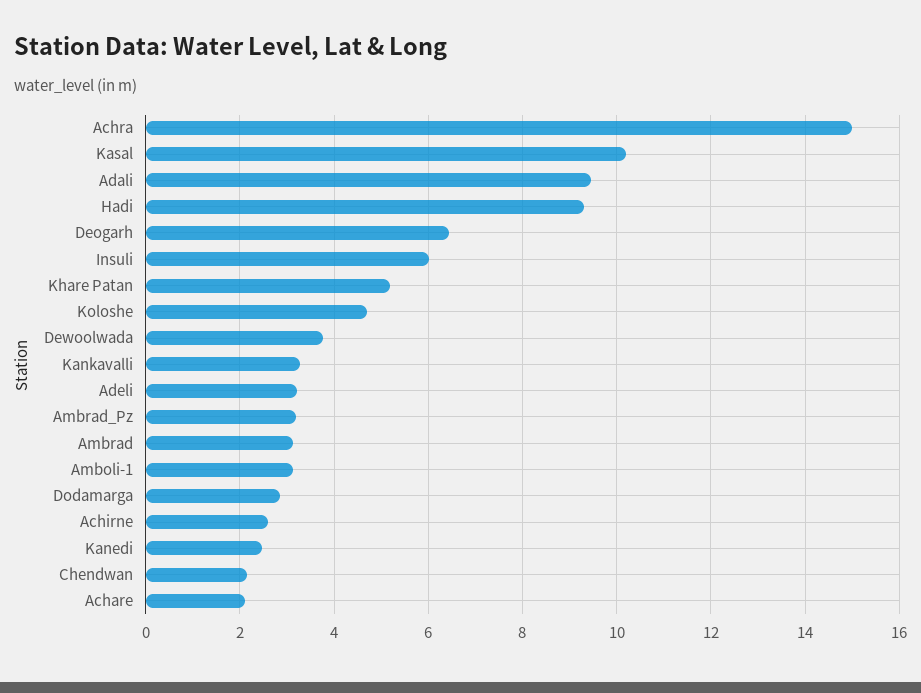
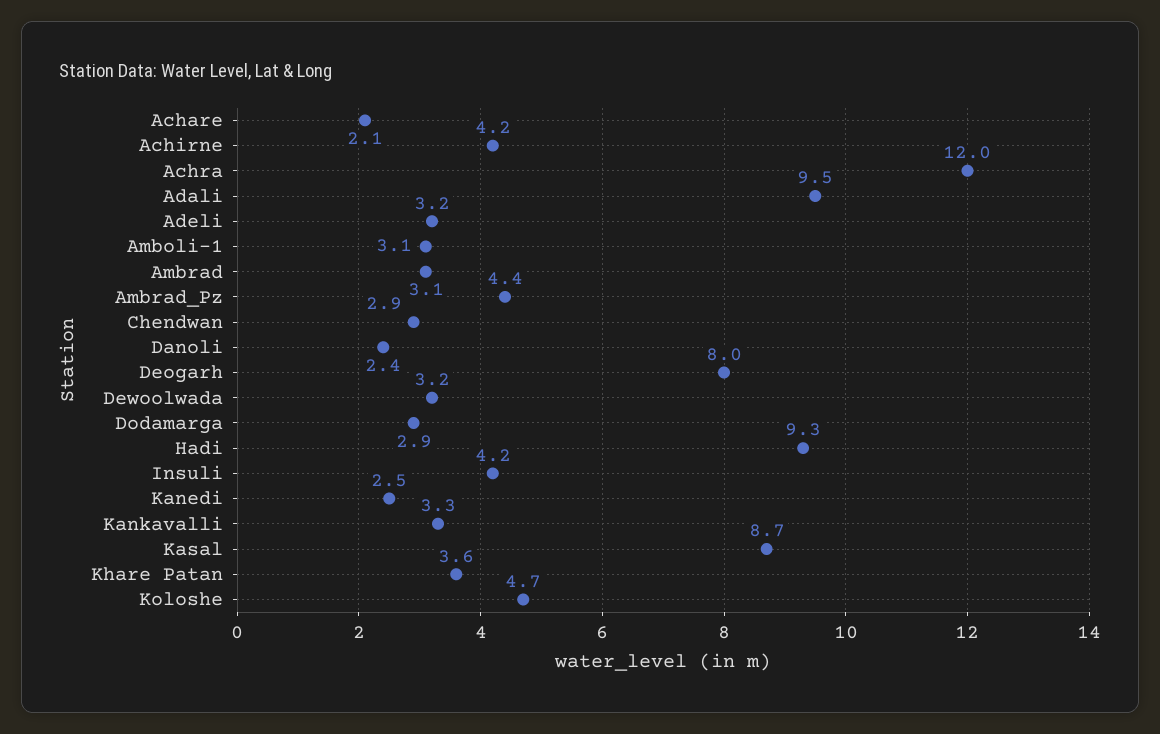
Achra: 15 -> 12
Kasal: 10.2 -> 8.7
Deogarh: 6.4 -> 8
Insuli: 6 -> 4.2
Khare Patan: 5.2 -> 3.6
Dewoolwada: 3.8 -> 3.2
Ambrad_Pz: 3.2 -> 4.4
Achirne: 2.6 -> 4.2
Chendwan: 2.2 -> 2.9
Danoli: none -> 2.4

